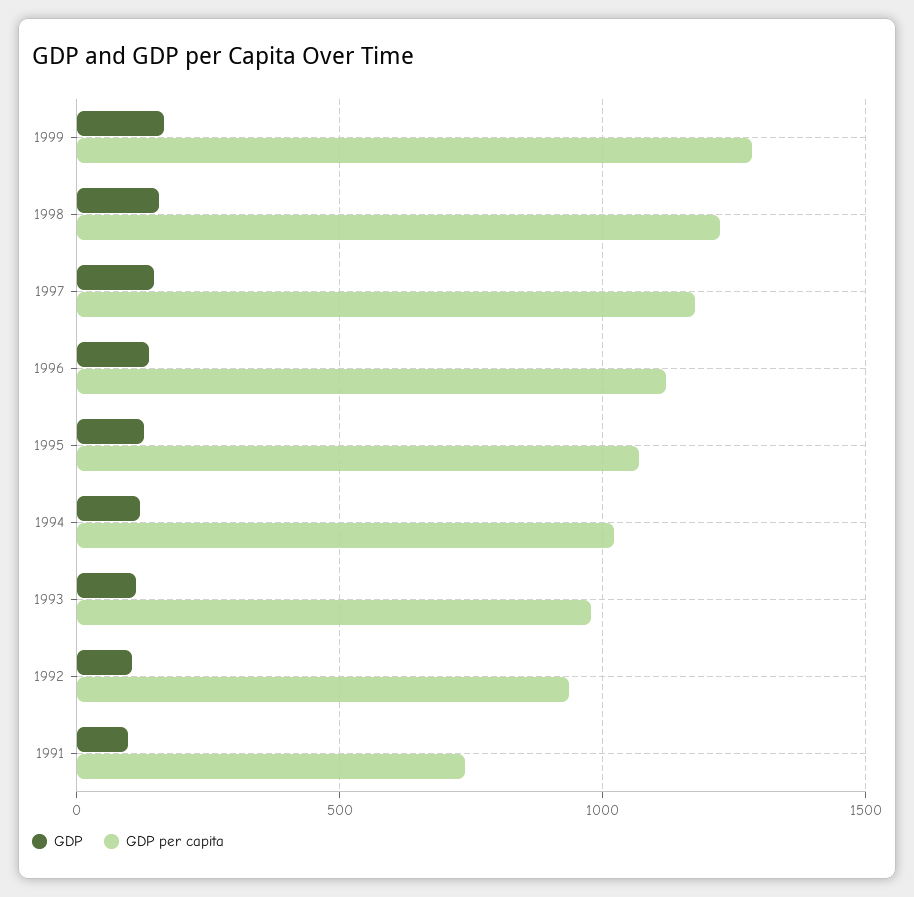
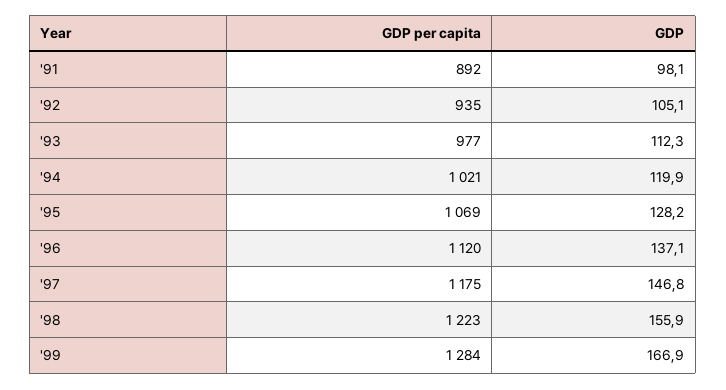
GDP per capita, 1991: 750 -> 892

